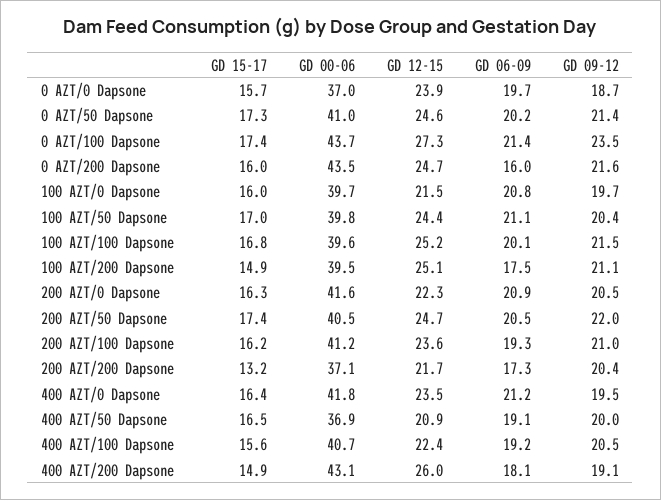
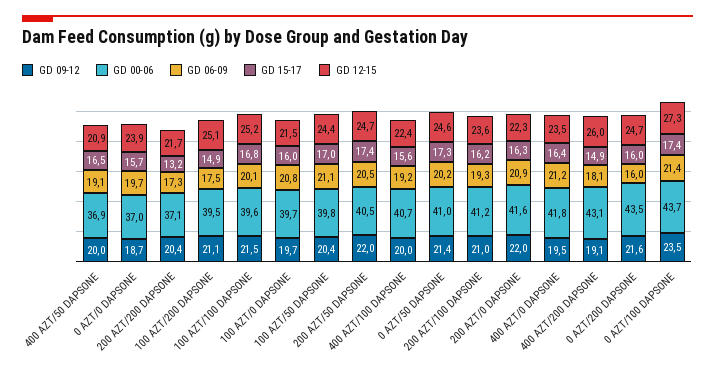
GD 09-12, 200 AZT/0 Dapsone: 20.5 -> 22
GD 09-12, 400 AZT/100 Dapsone: 20.5 -> 20

